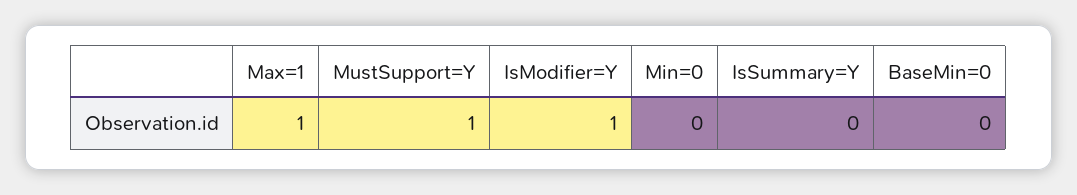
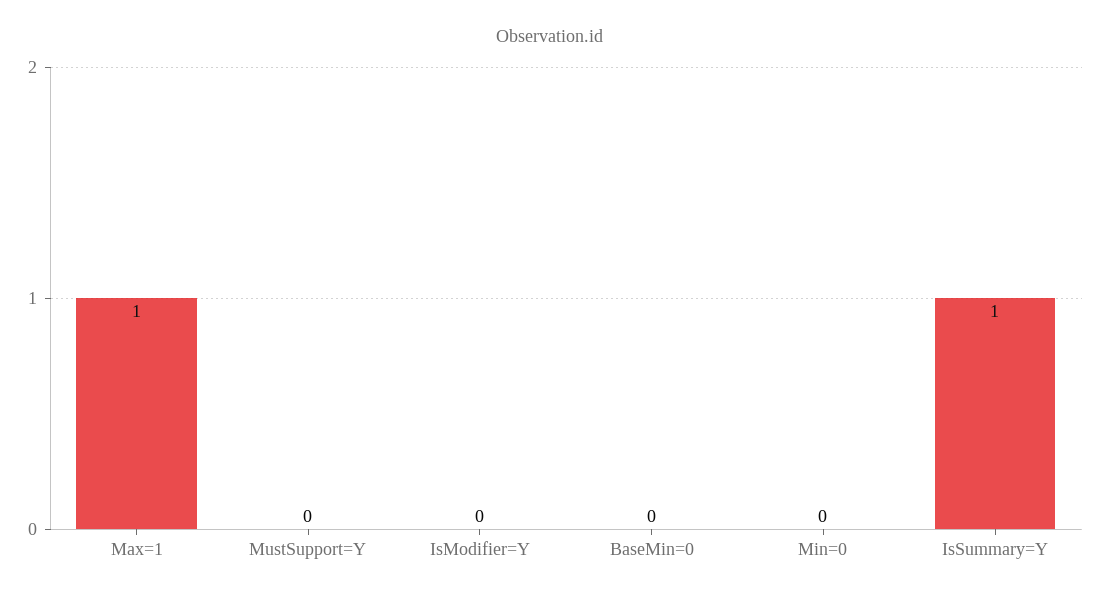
MustSupport=Y: 1 -> 0
IsModifier=Y: 1 -> 0
IsSummary=Y: 0 -> 1

